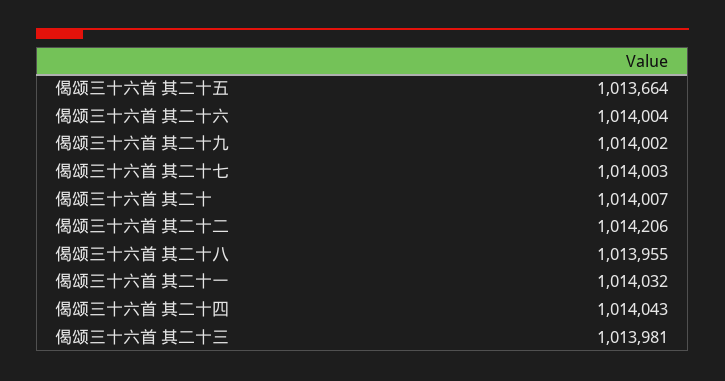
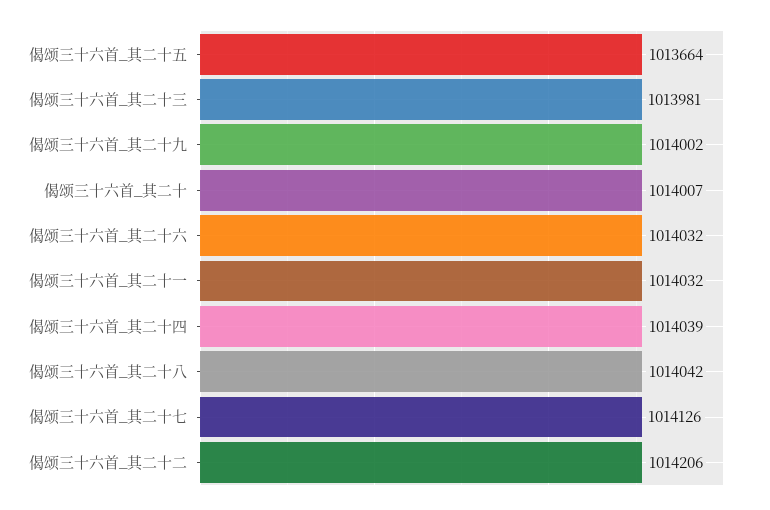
偈颂三十六首 其二十六: 1014004 -> 1014032
偈颂三十六首 其二十七: 1014003 -> 1014126
偈颂三十六首 其二十八: 1013955 -> 1014042
偈颂三十六首 其二十四: 1014043 -> 1014039

